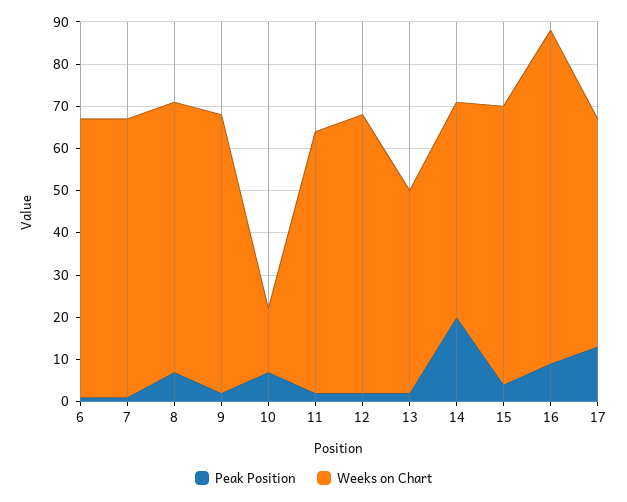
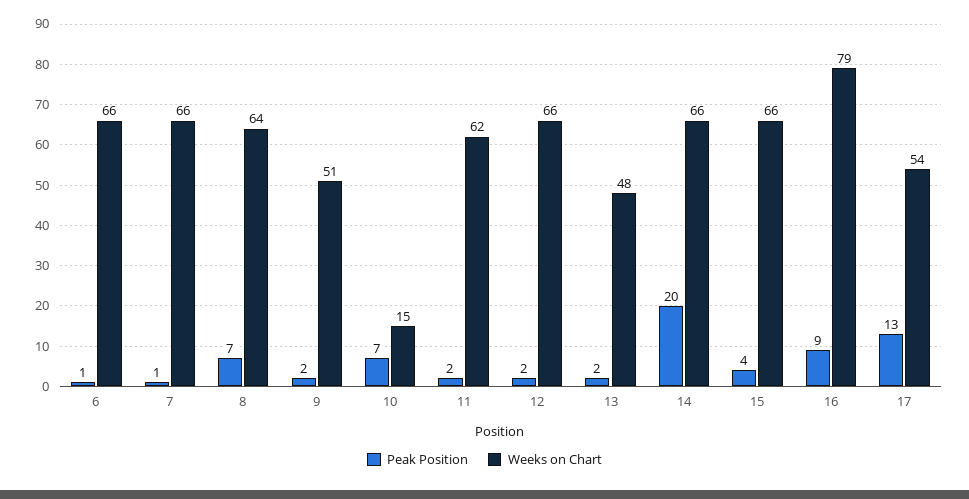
Weeks on Chart, 9: 65 -> 51
Weeks on Chart, 14: 50 -> 66

